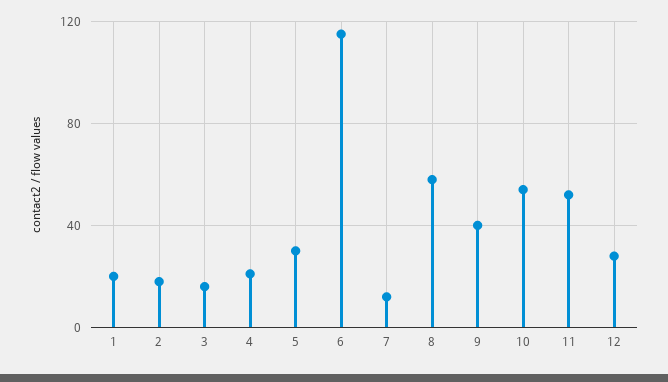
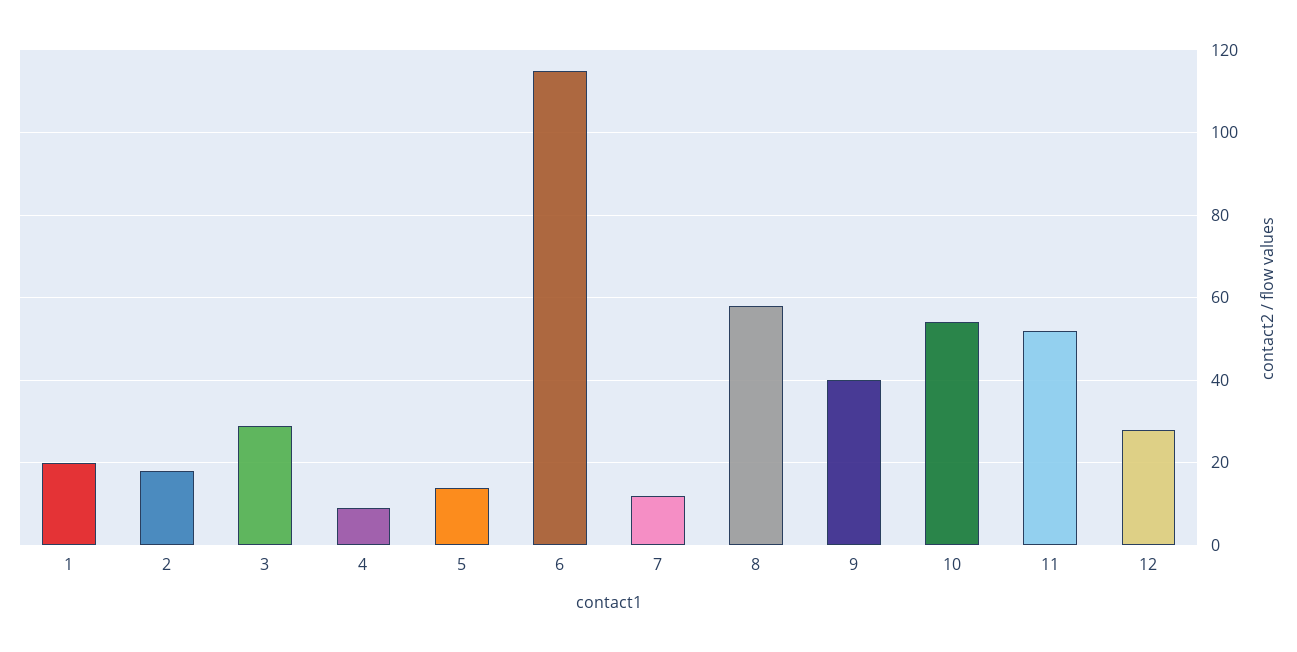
3: 15 -> 30
4: 20 -> 10
5: 30 -> 15

